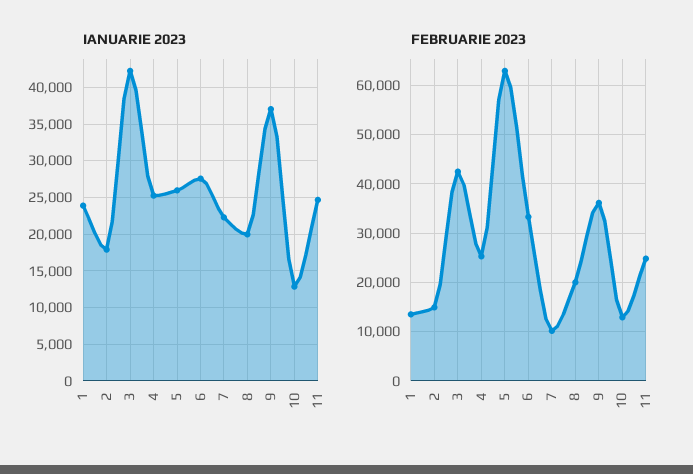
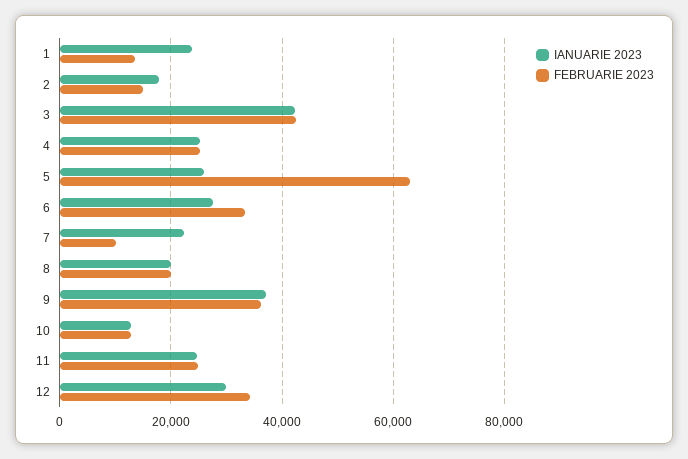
IANUARIE 2023, 12: none -> 30000
FEBRUARIE 2023, 12: none -> 34000

